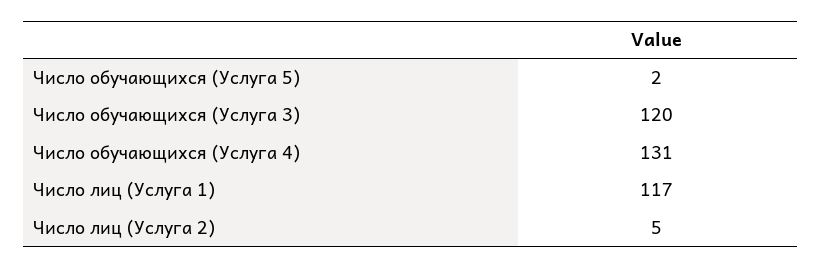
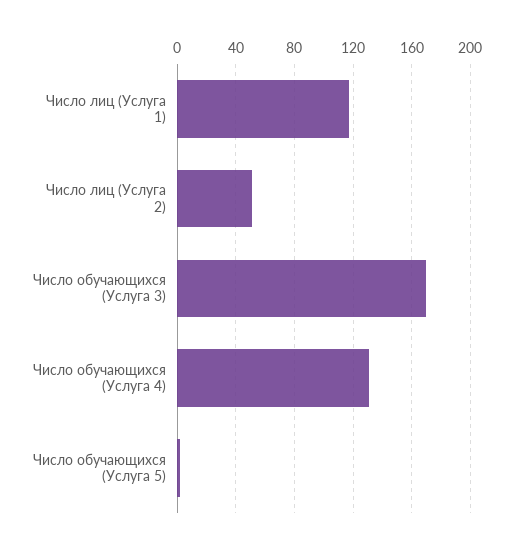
Число обучающихся (Услуга 3): 120 -> 170
Число лиц (Услуга 2): 5 -> 50

